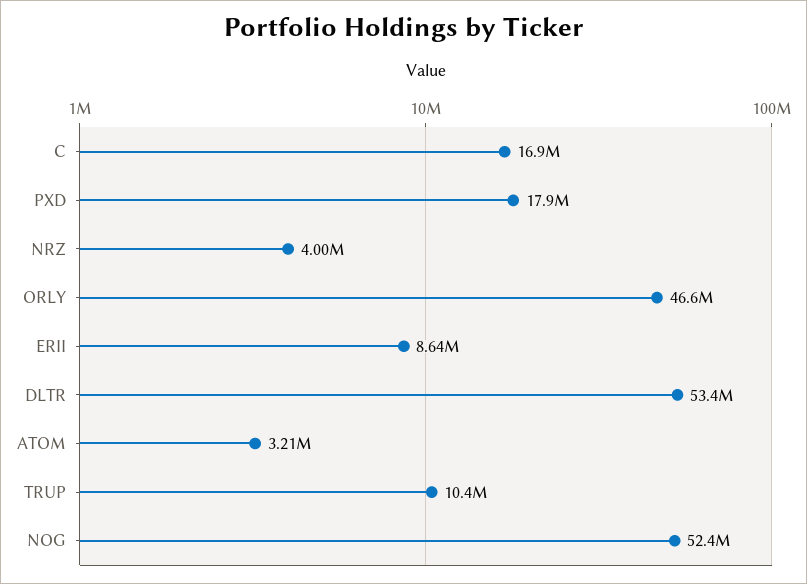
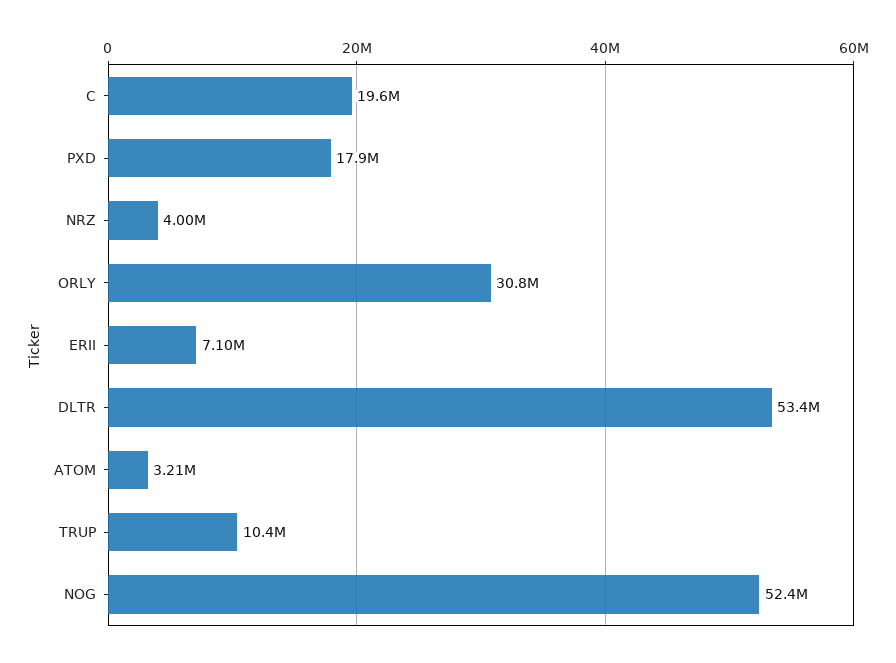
C: 16900000 -> 19600000
ORLY: 46600000 -> 30800000
ERII: 8640000 -> 7100000

